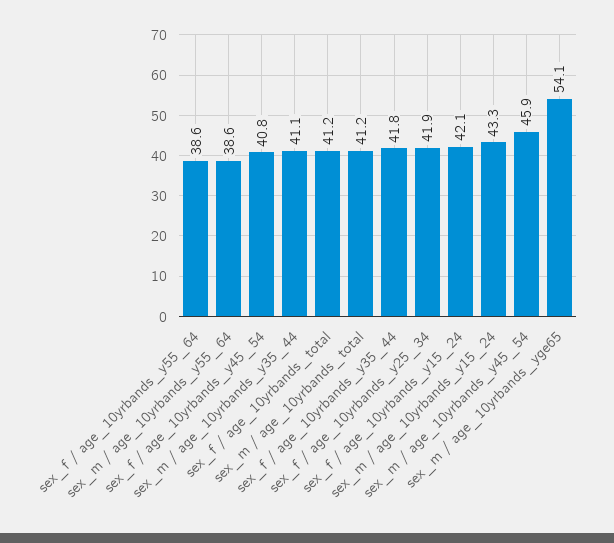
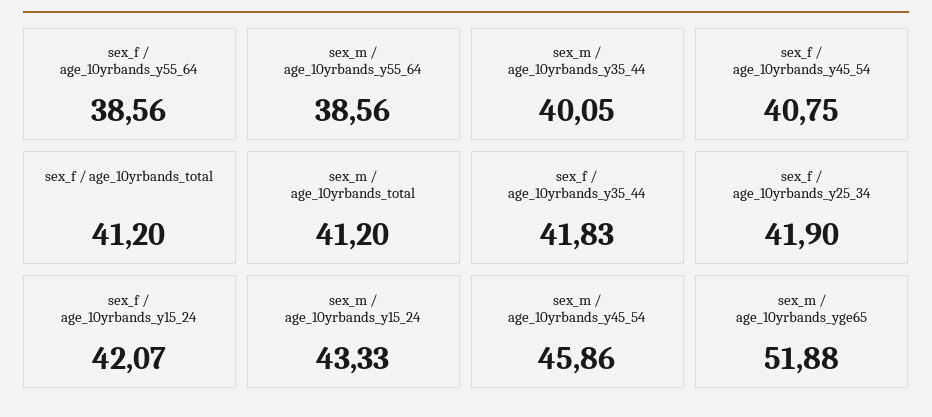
sex_m / age_10yrbands_y35_44: 41.1 -> 40.05
sex_m / age_10yrbands_yge65: 54.1 -> 51.88

